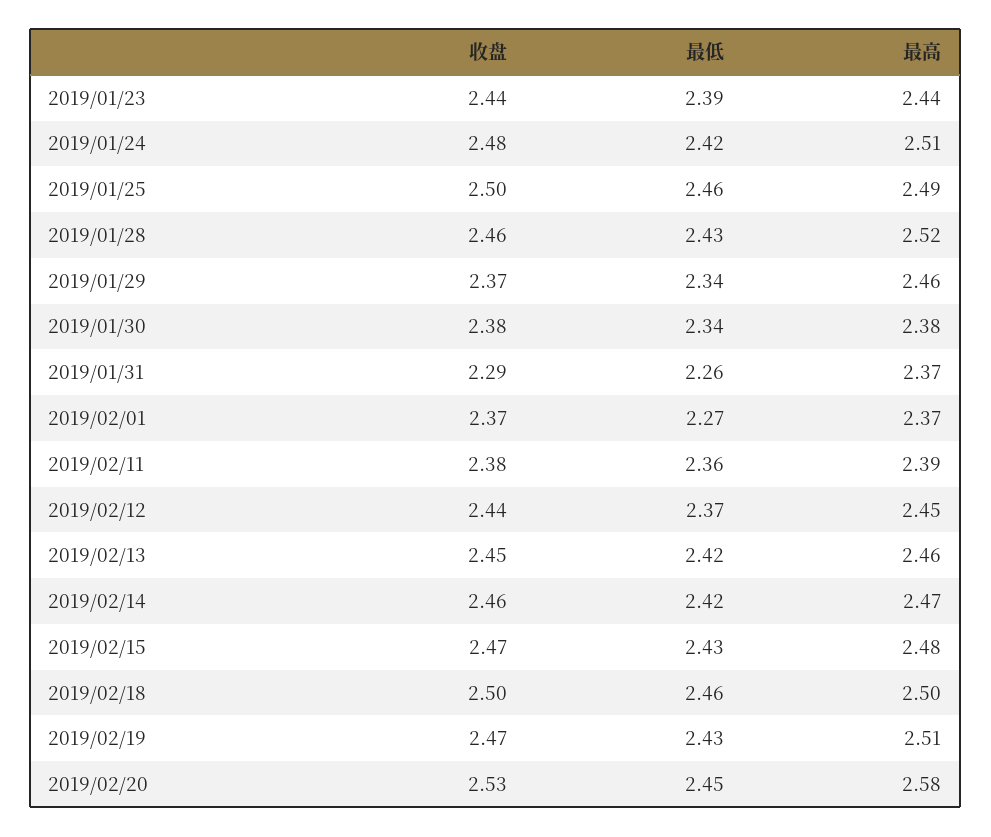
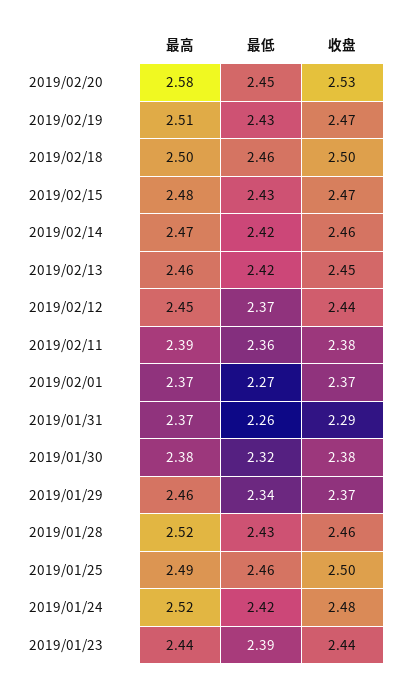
最高, 2019/01/24: 2.51 -> 2.52
最低, 2019/01/30: 2.34 -> 2.32

